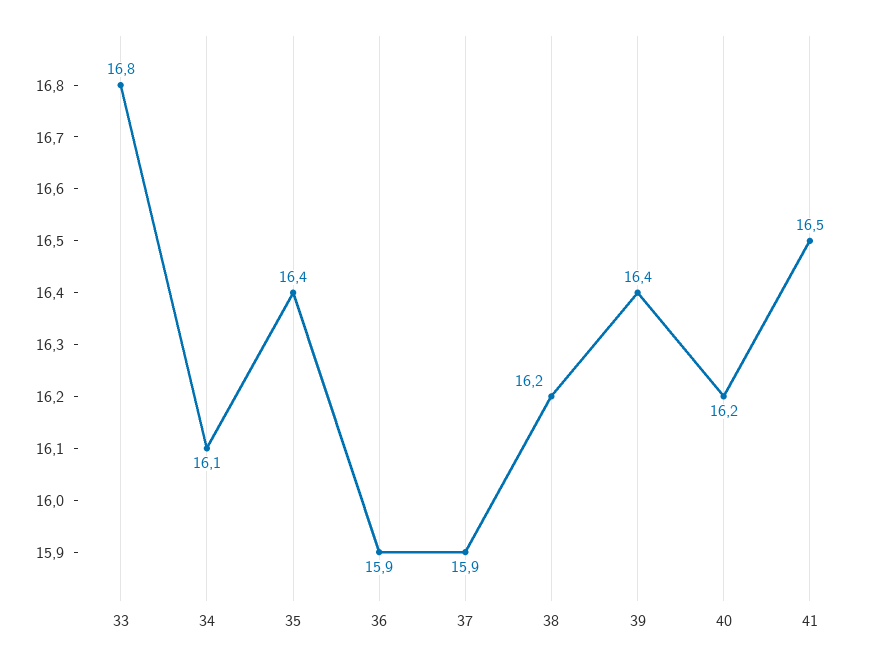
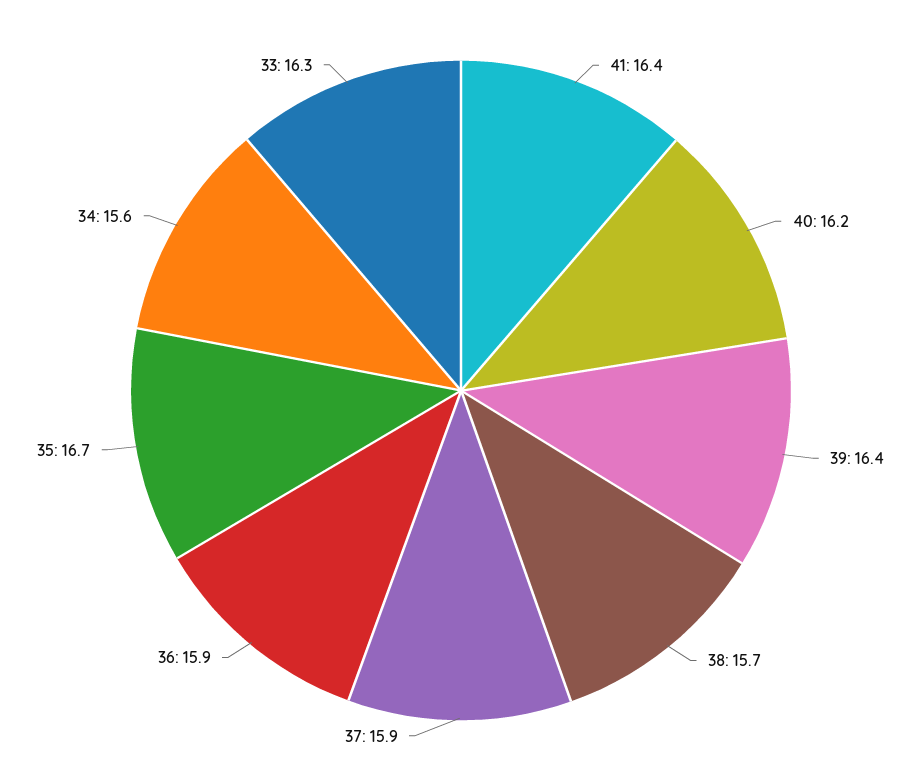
33: 16.8 -> 16.3
34: 16.1 -> 15.6
35: 16.4 -> 16.7
38: 16.2 -> 15.7
41: 16.5 -> 16.4

